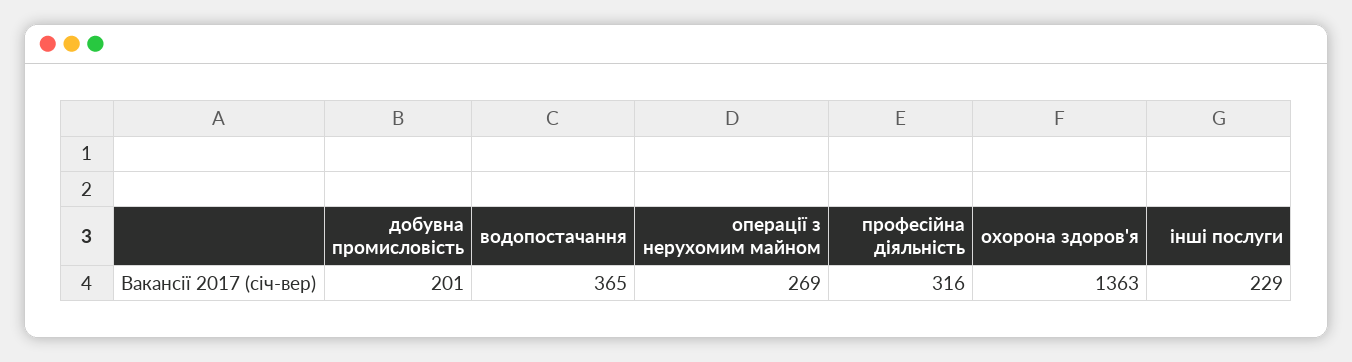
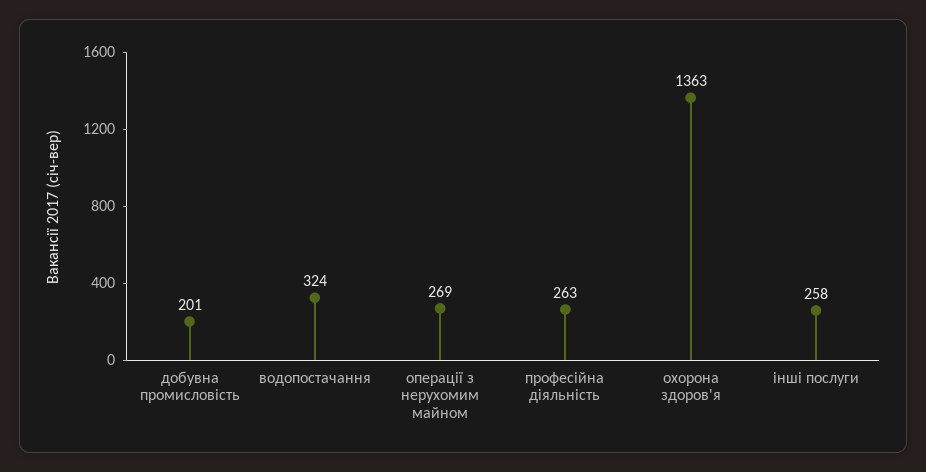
водопостачання: 365 -> 324
професійна діяльність: 316 -> 263
інші послуги: 229 -> 258

